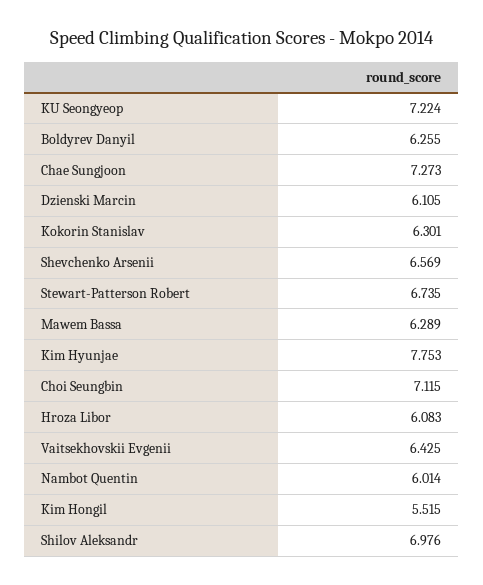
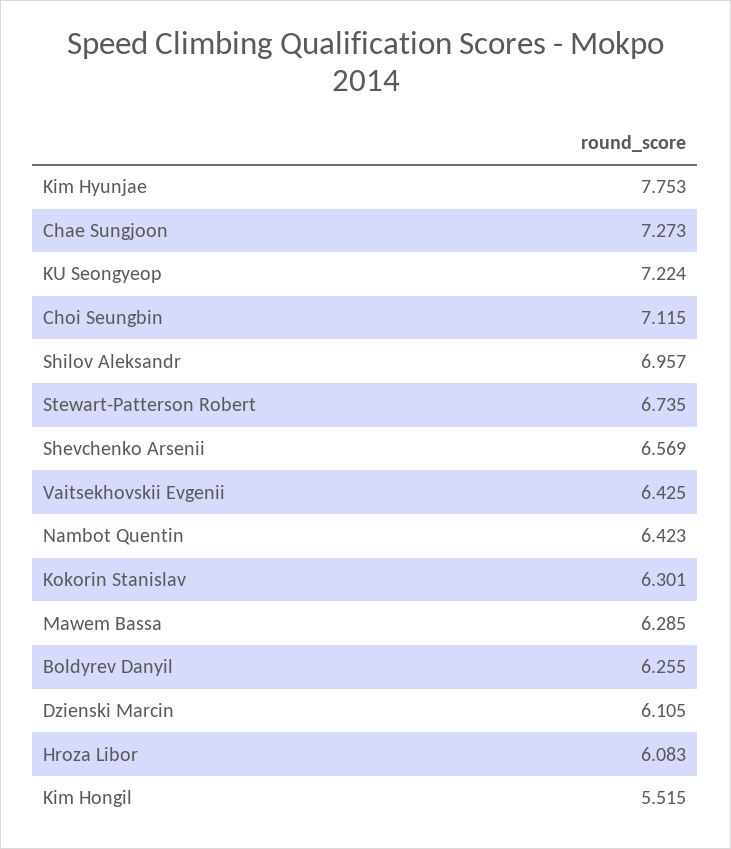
Mawem Bassa: 6.289 -> 6.285
Nambot Quentin: 6.014 -> 6.423
Shilov Aleksandr: 6.976 -> 6.957

